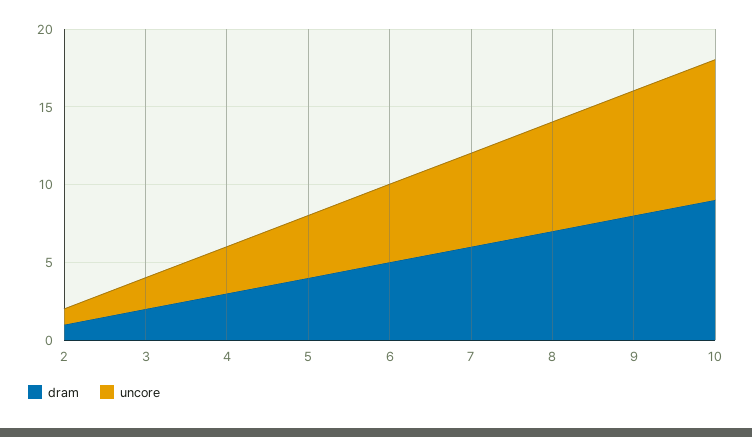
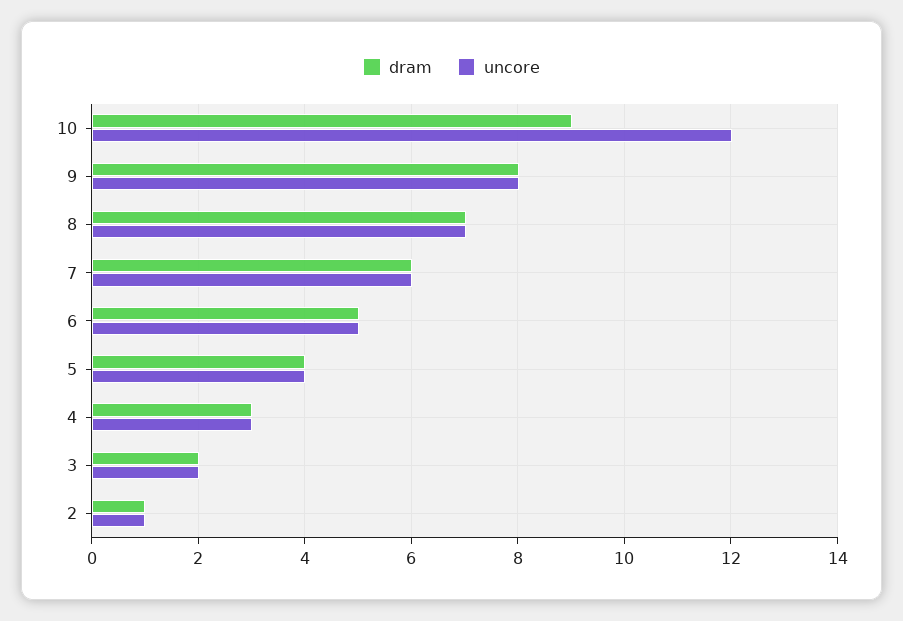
uncore, 10: 9 -> 12

